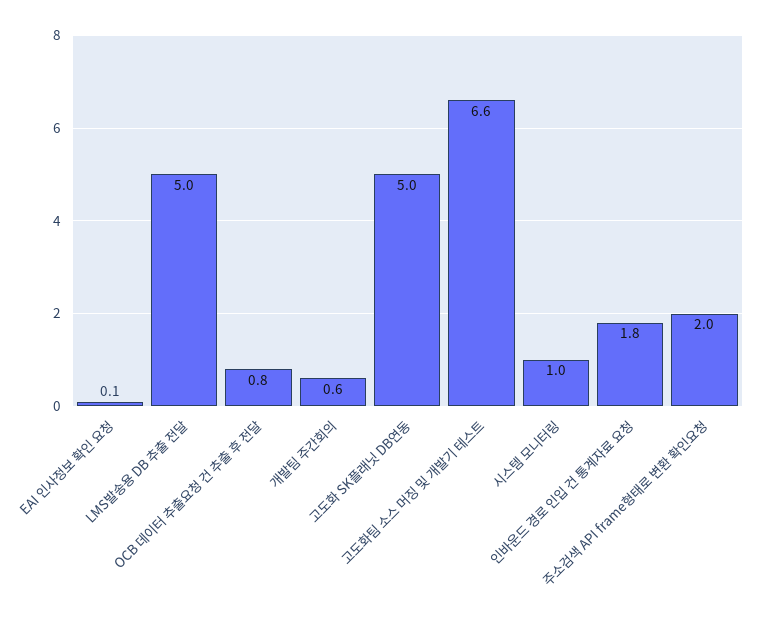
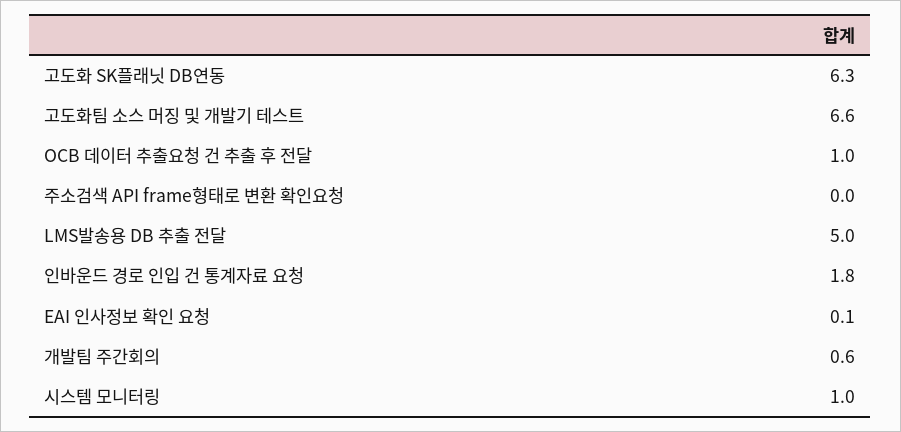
OCB 데이터 추출요청 건 추출 후 전달: 0.8 -> 1
고도화 SK플래닛 DB연동: 5 -> 6.3
주소검색 API frame형태로 변환 확인요청: 2 -> 0

